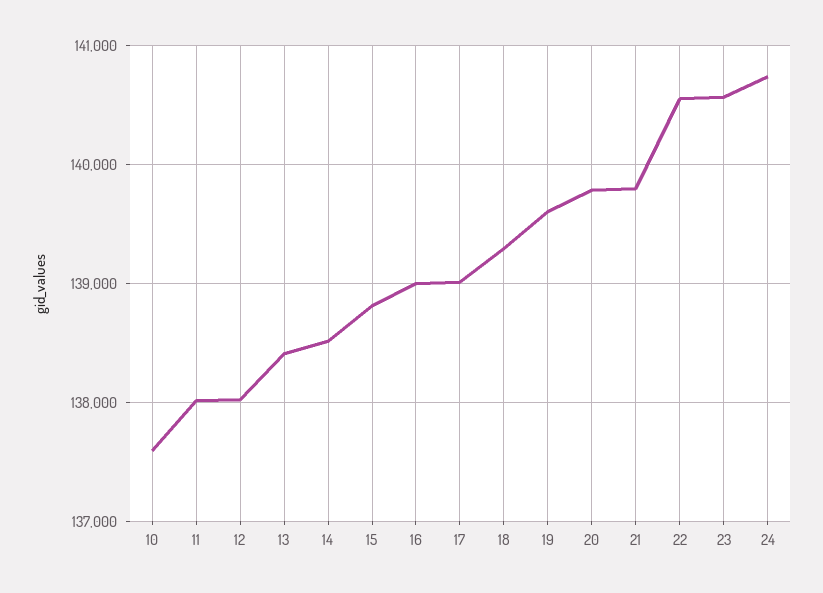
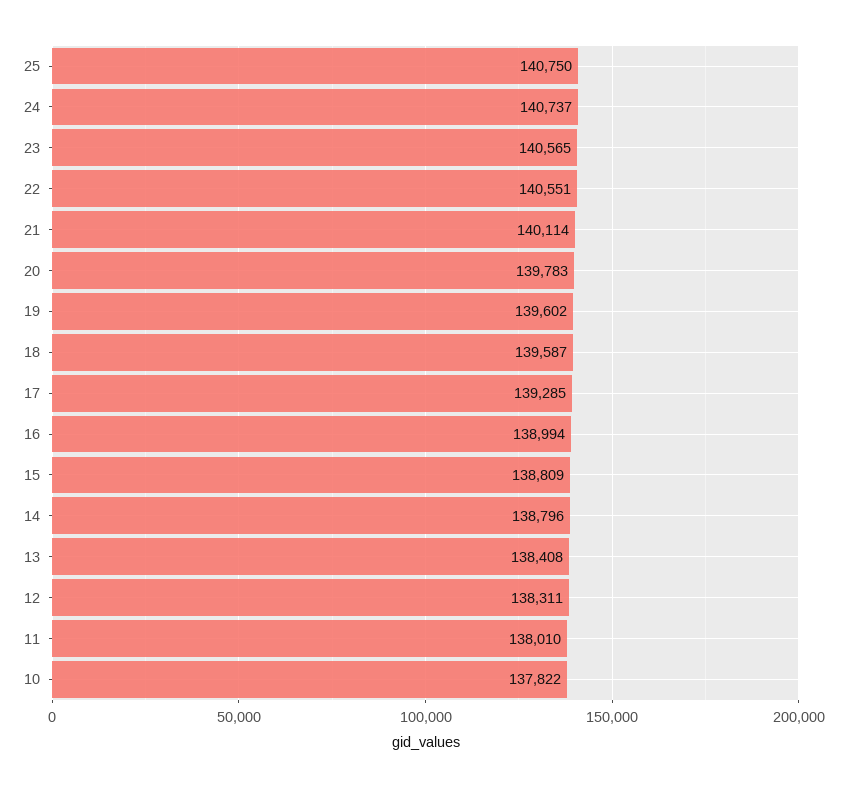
10: 137600 -> 137822
12: 138000 -> 138311
14: 138500 -> 138796
17: 139000 -> 139285
18: 139300 -> 139587
21: 139800 -> 140114
25: none -> 140750

